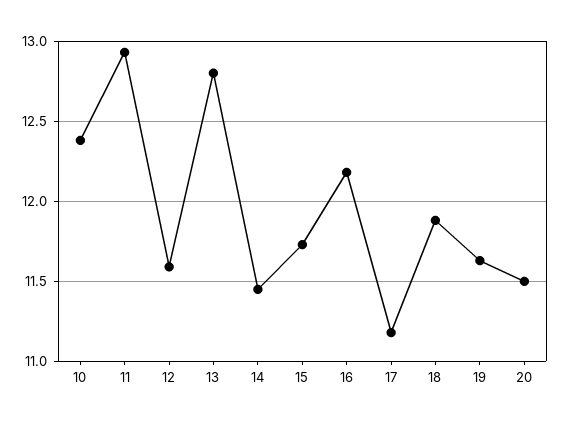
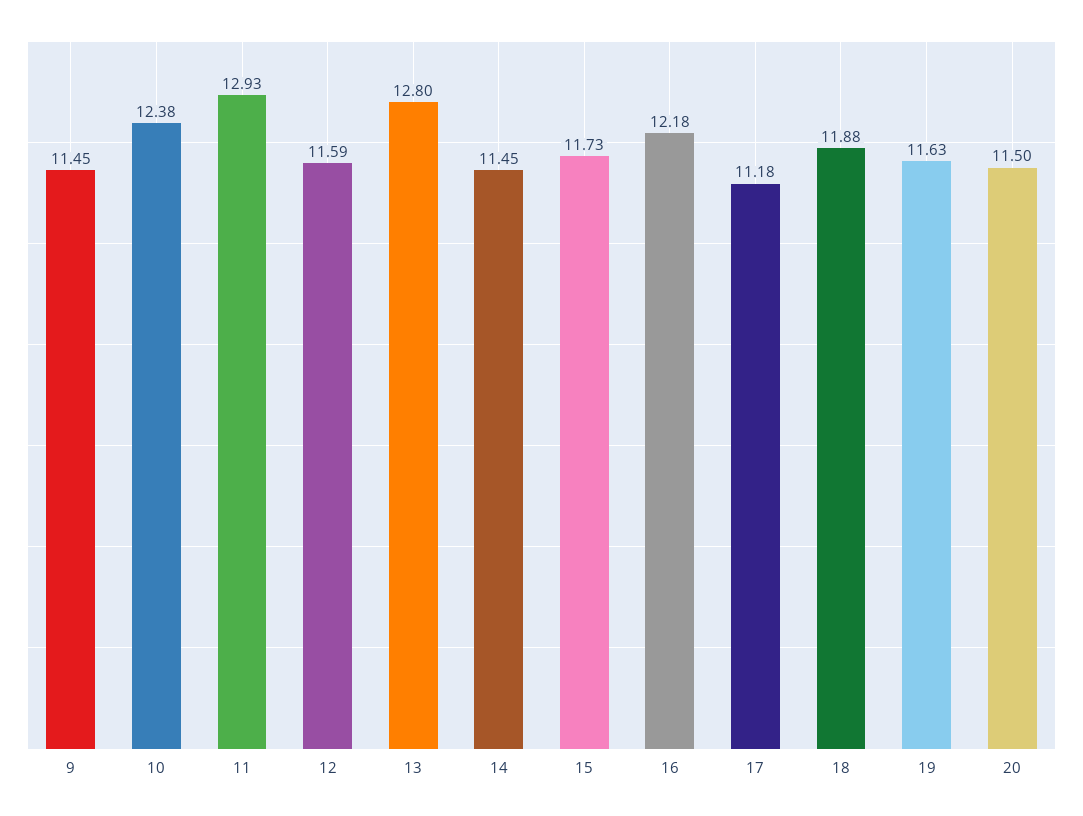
9: none -> 11.45

